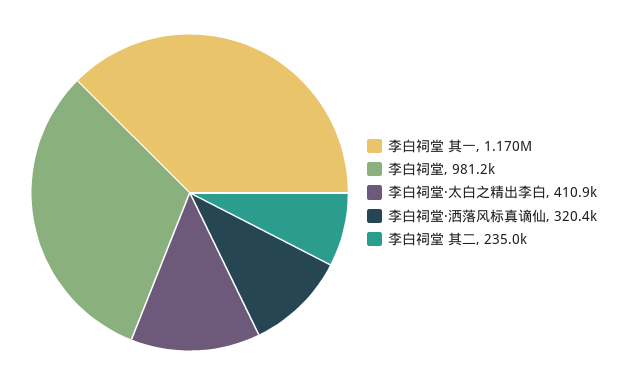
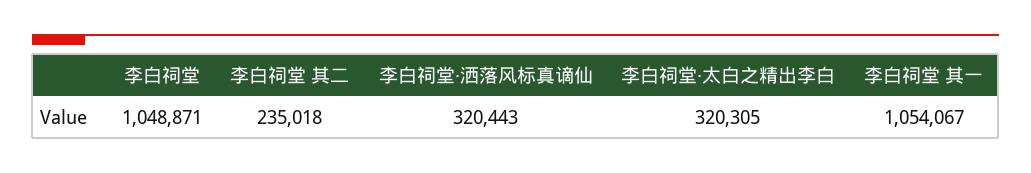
李白祠堂 其一: 1170000 -> 1054067
李白祠堂: 981200 -> 1048871
李白祠堂·太白之精出李白: 410900 -> 320305

